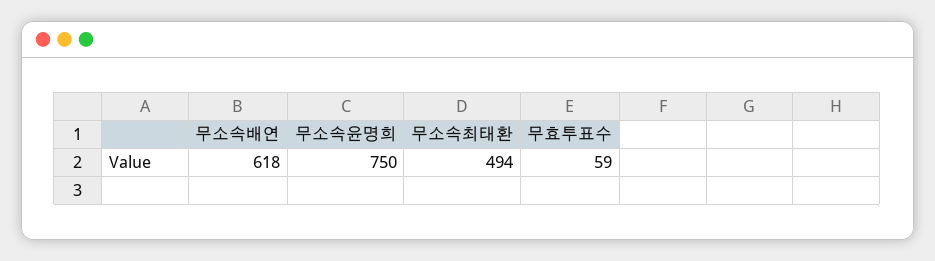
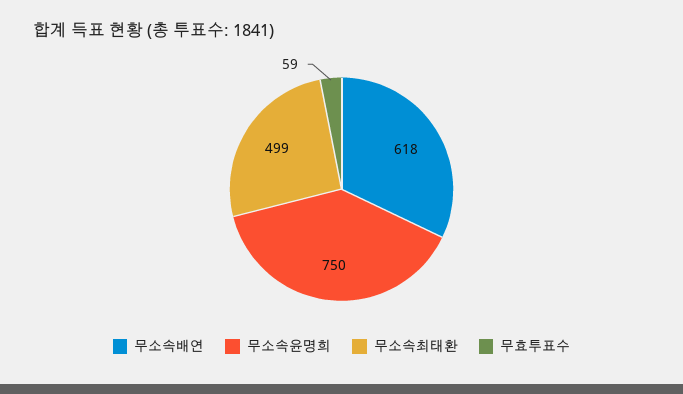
무소속최태환: 494 -> 499

